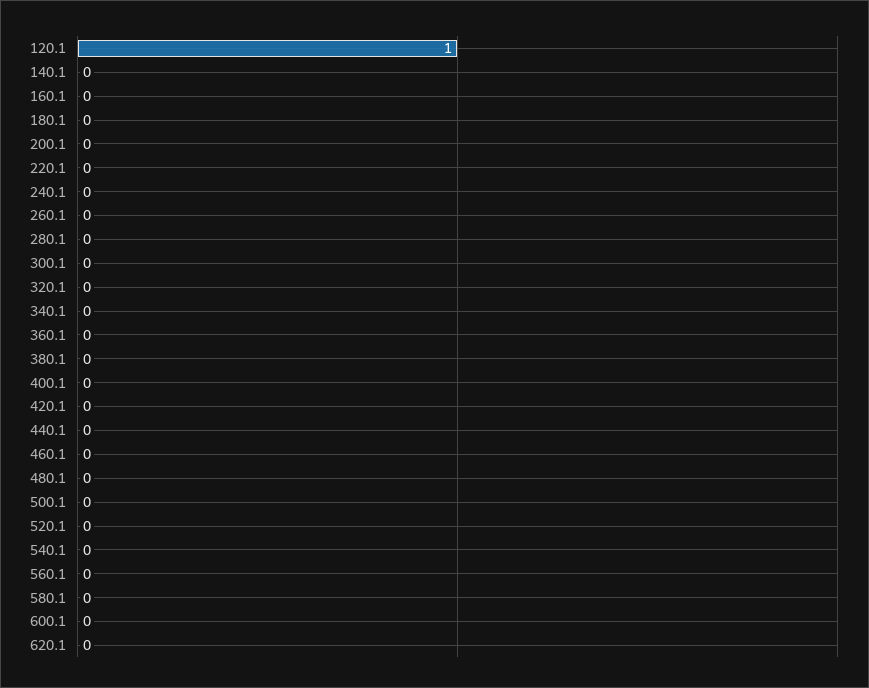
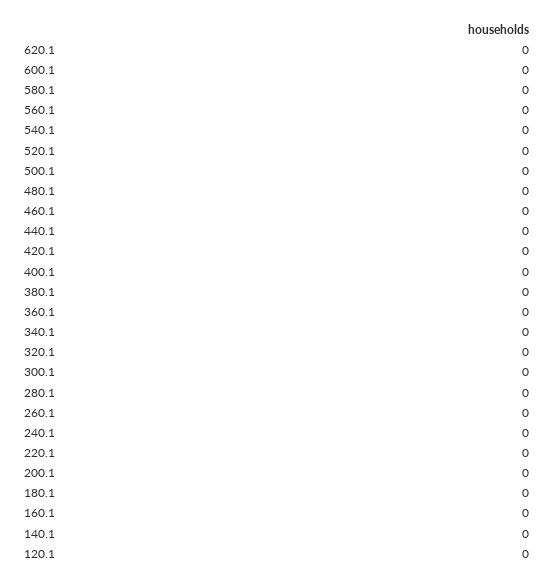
120.1: 1 -> 0

